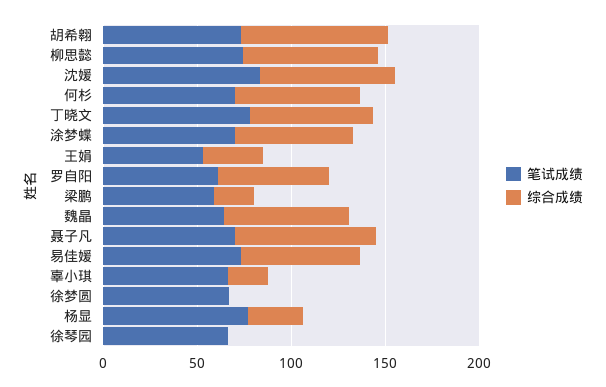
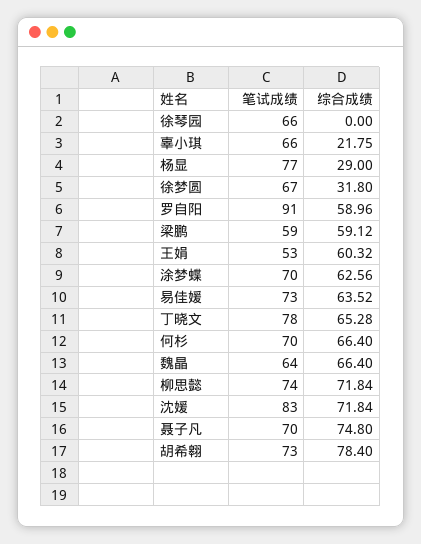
综合成绩, 王娟: 30 -> 60.32
笔试成绩, 罗自阳: 60 -> 91
综合成绩, 梁鹏: 20 -> 59.12
综合成绩, 徐梦圆: 0 -> 31.8

